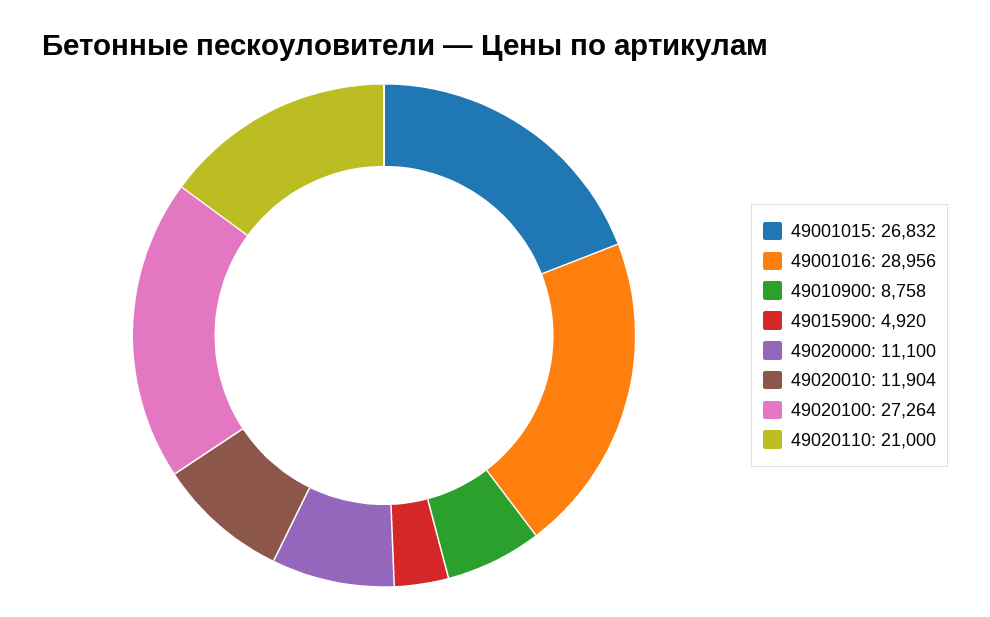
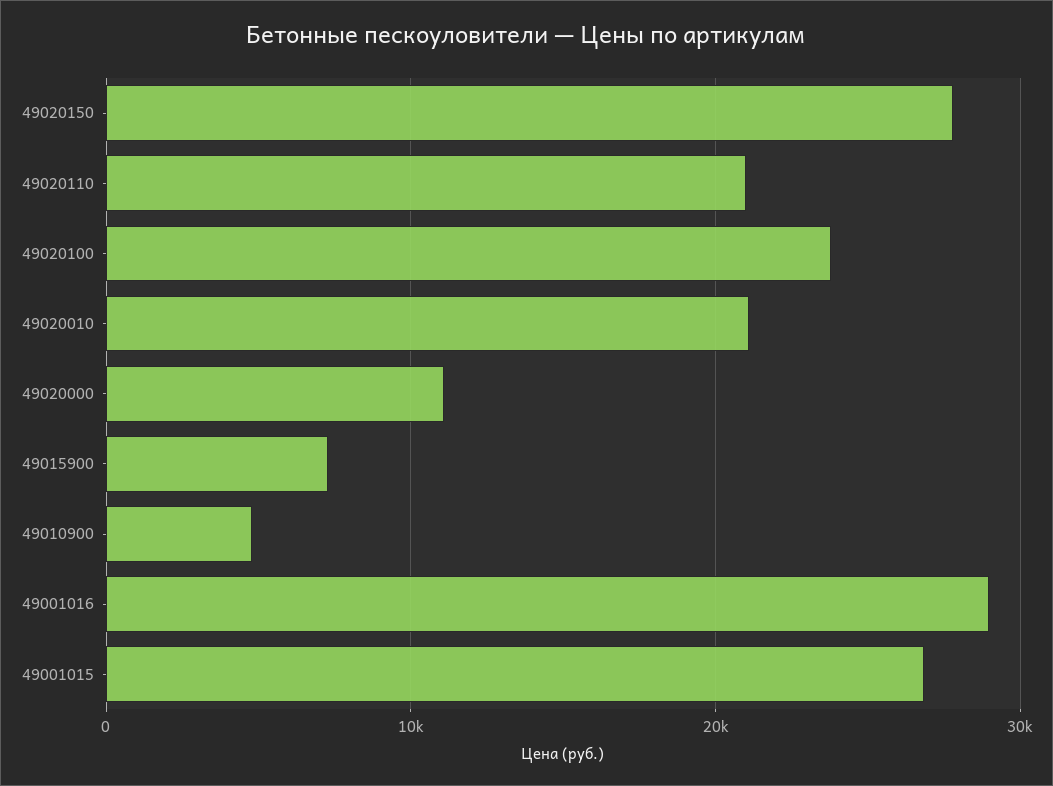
49010900: 8758 -> 5000
49015900: 4920 -> 7000
49020010: 11904 -> 21000
49020100: 27264 -> 24000
49020150: none -> 28000

